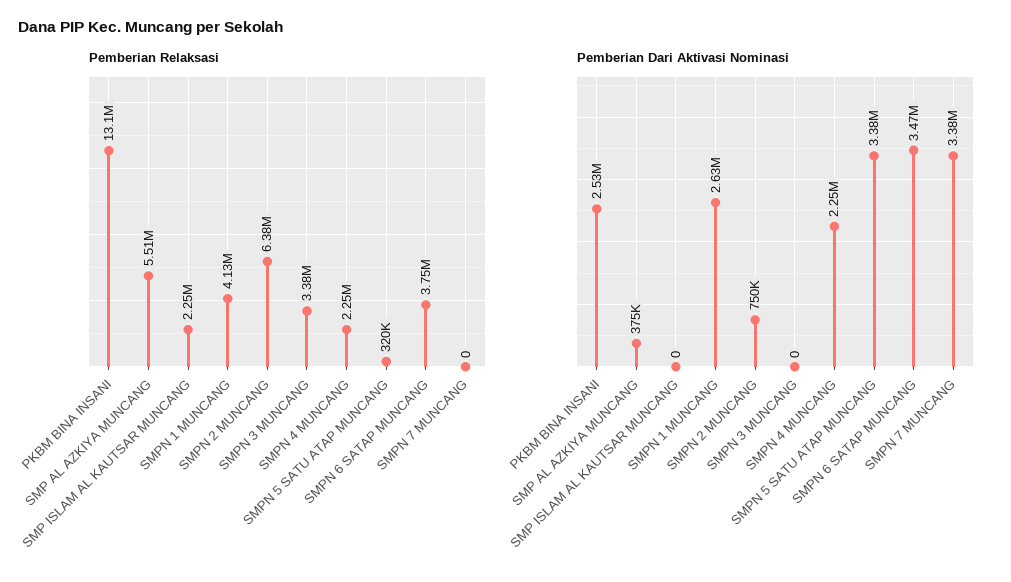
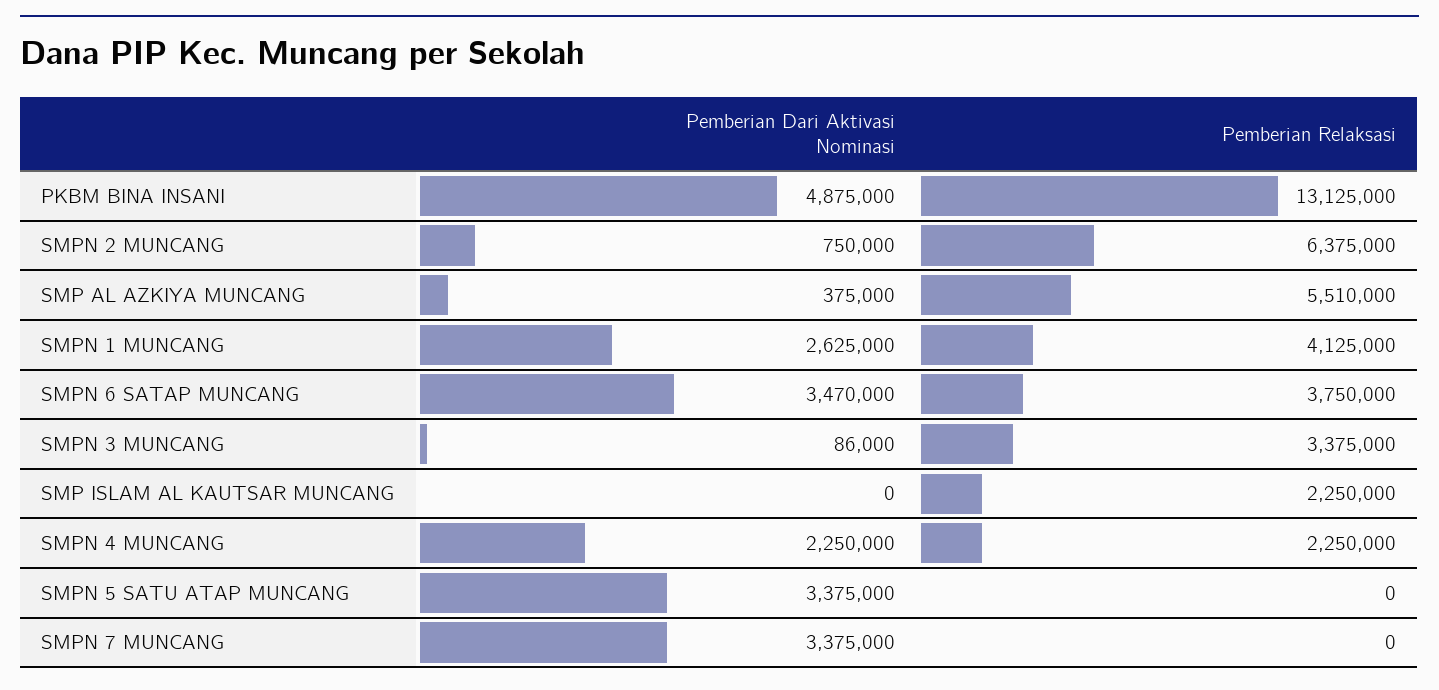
Pemberian Relaksasi, SMPN 5 SATU ATAP MUNCANG: 320000 -> 0
Pemberian Dari Aktivasi Nominasi, PKBM BINA INSANI: 2530000 -> 4875000
Pemberian Dari Aktivasi Nominasi, SMPN 3 MUNCANG: 0 -> 86000

